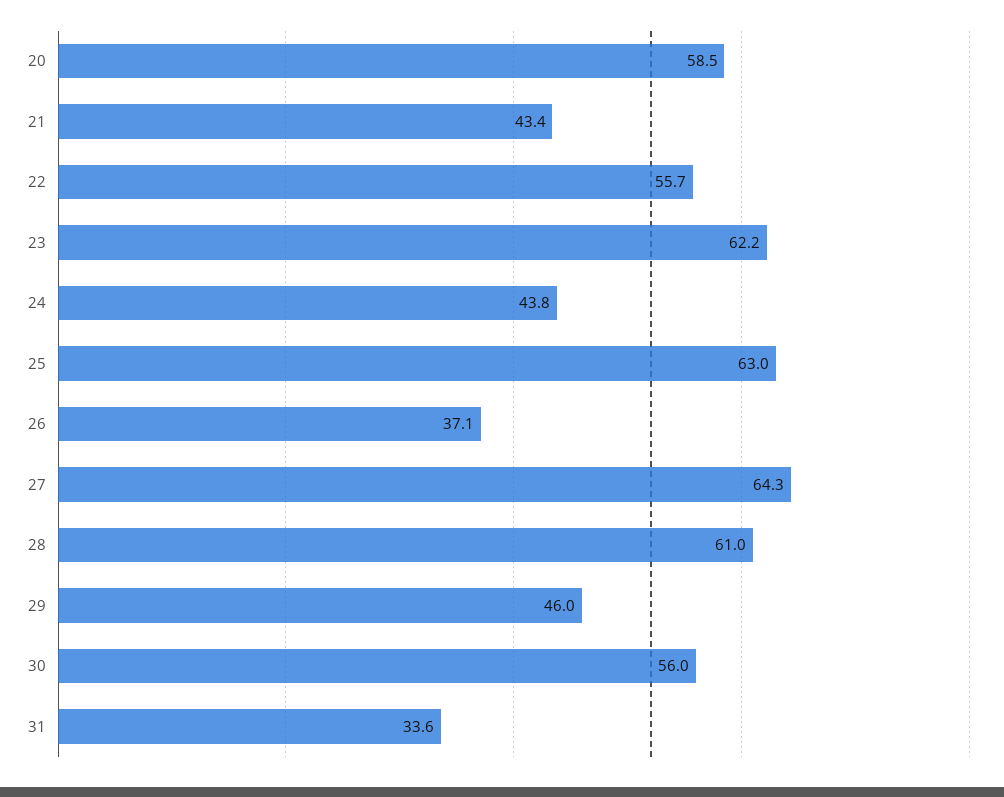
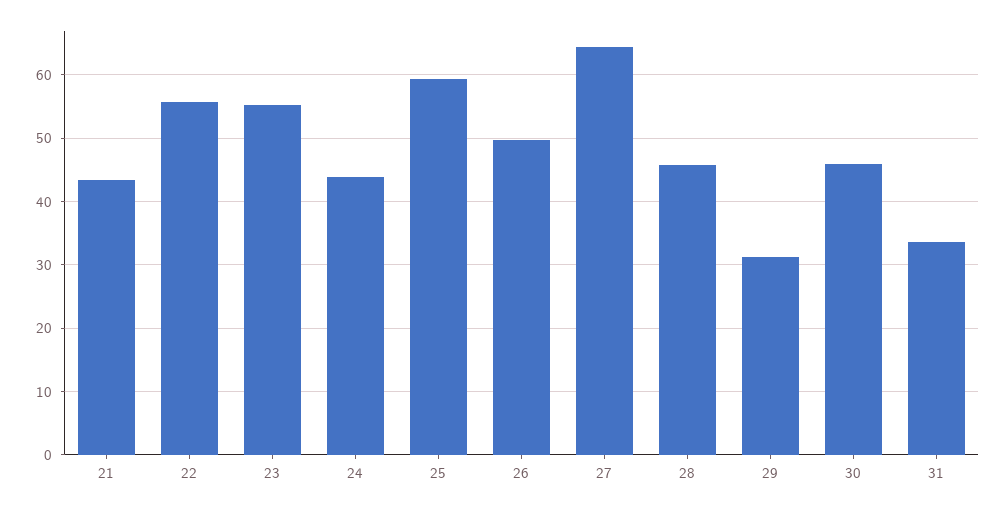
20: 58.5 -> none
23: 62.2 -> 55
25: 63 -> 59
26: 37.1 -> 50
28: 61 -> 46
29: 46 -> 31
30: 56 -> 46

